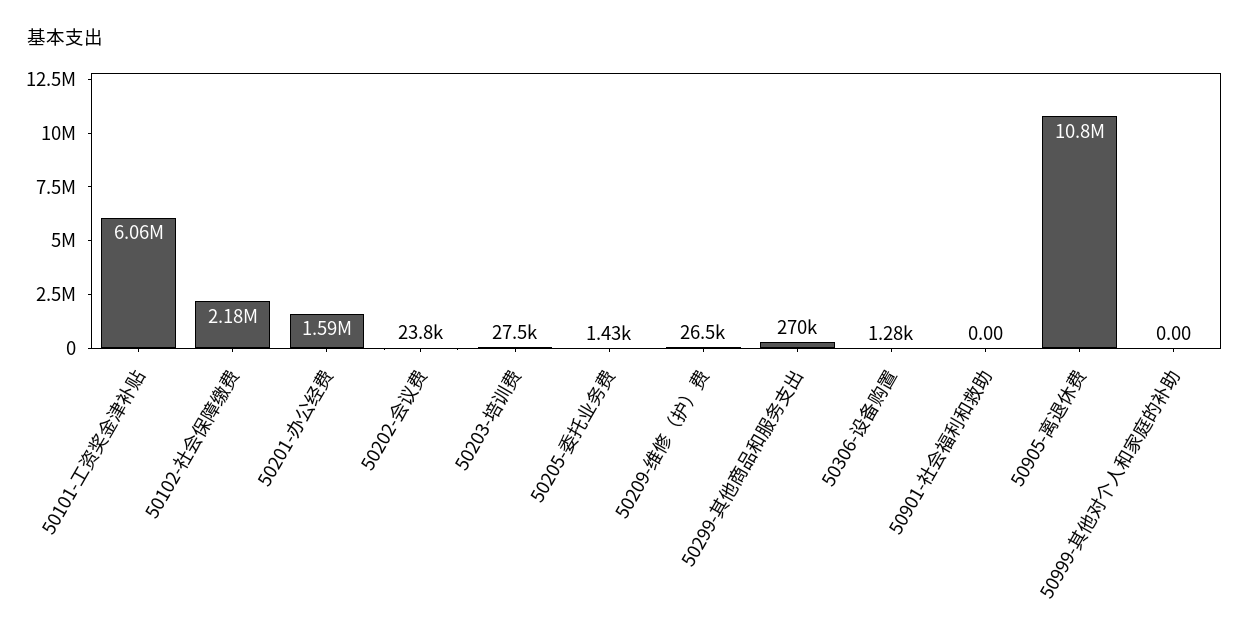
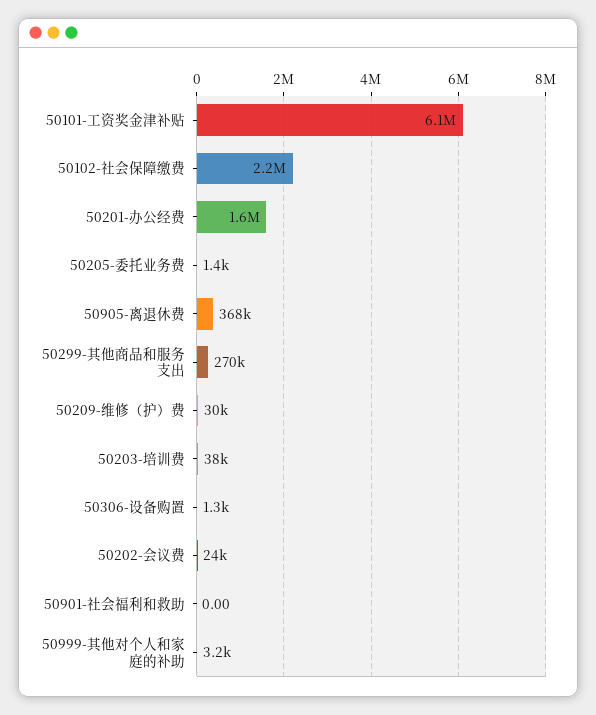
50203-培训费: 27500 -> 38000
50209-维修（护）费: 26500 -> 30000
50905-离退休费: 10800000 -> 368000
50999-其他对个人和家庭的补助: 0 -> 3200

